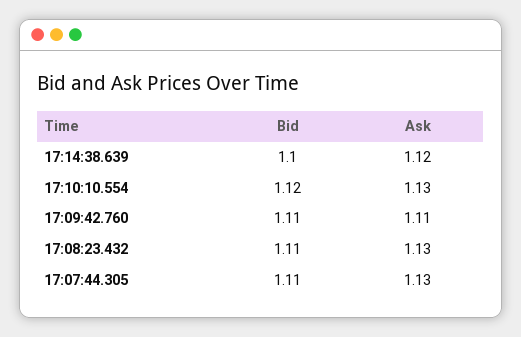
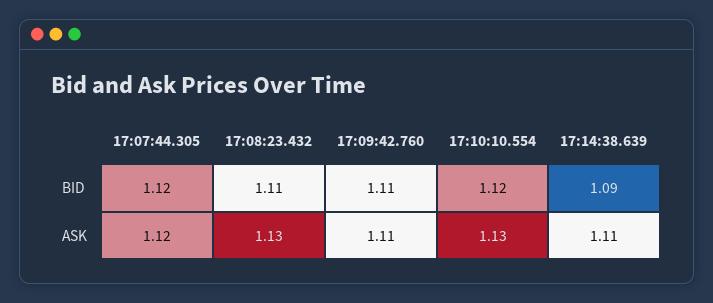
Bid, 17:14:38.639: 1.1 -> 1.09
Ask, 17:14:38.639: 1.12 -> 1.11
Bid, 17:07:44.305: 1.11 -> 1.12
Ask, 17:07:44.305: 1.13 -> 1.12

